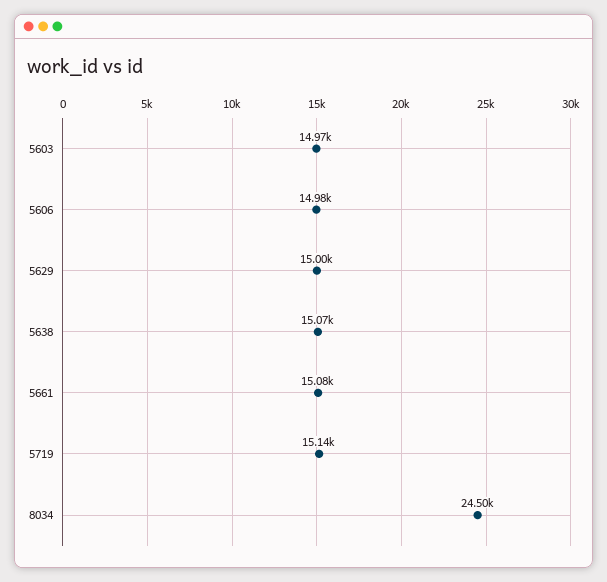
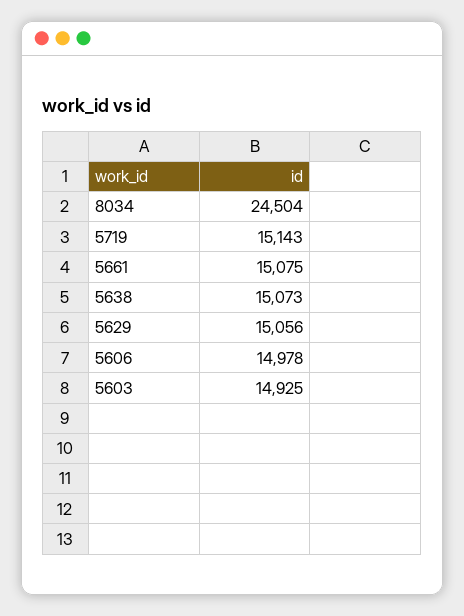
5603: 14970 -> 14925
5629: 15000 -> 15056

